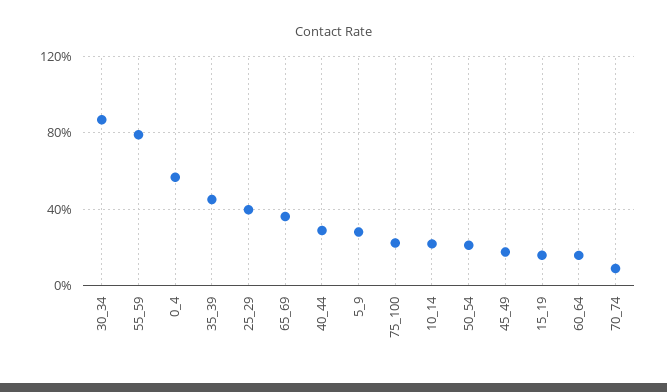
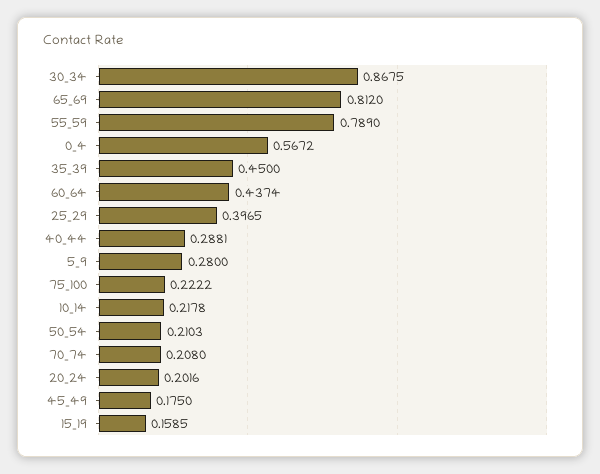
65_69: 0.35 -> 0.812
60_64: 0.15 -> 0.4374
70_74: 0.1 -> 0.208
20_24: none -> 0.2016

